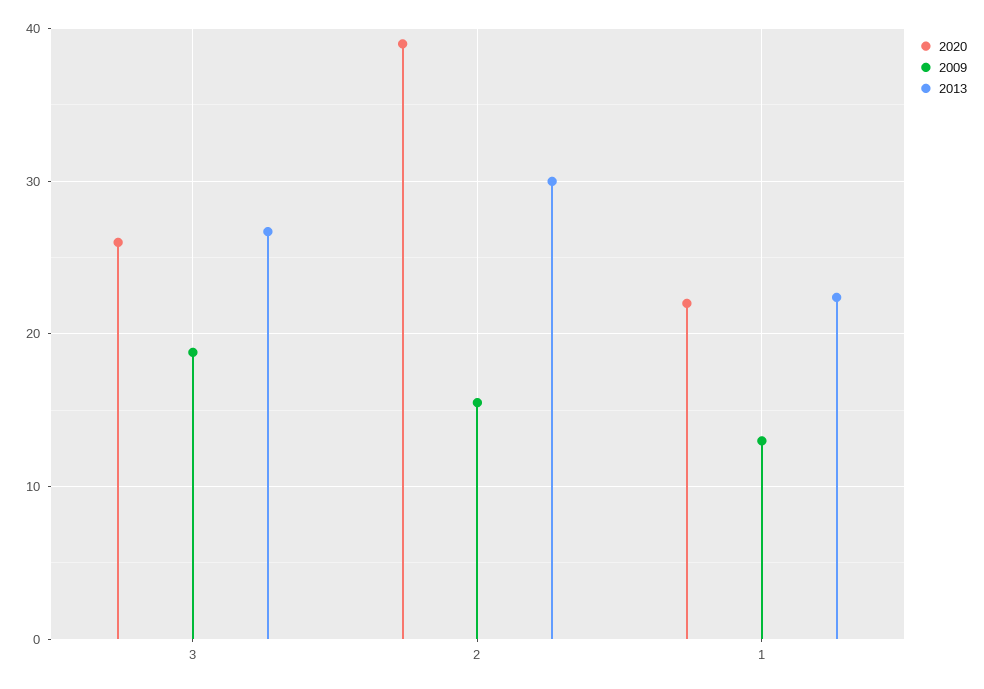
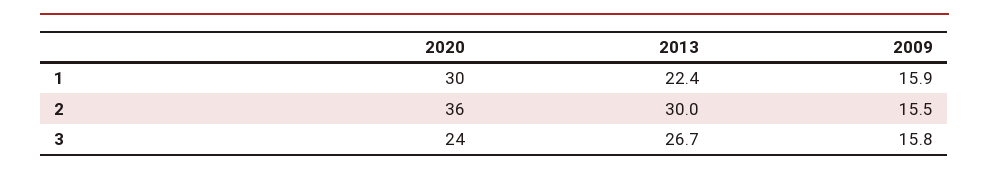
2020, 3: 26 -> 24
2009, 3: 19 -> 15.8
2020, 2: 39 -> 36
2020, 1: 22 -> 30
2009, 1: 13 -> 15.9

